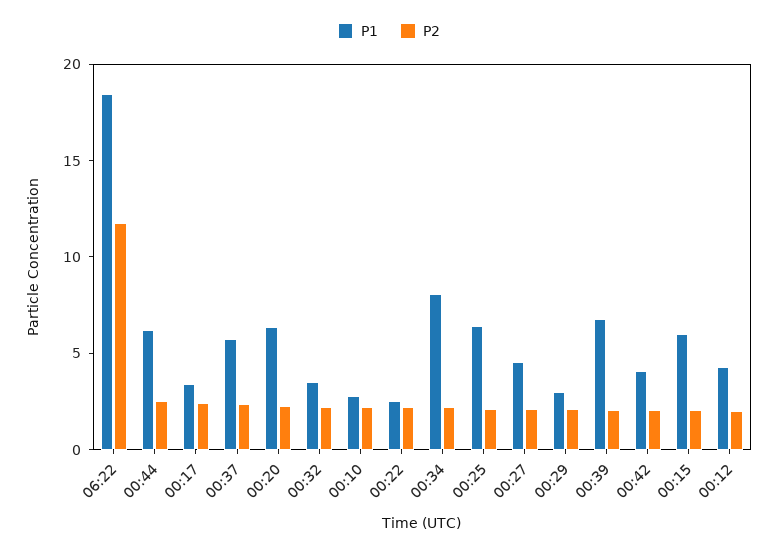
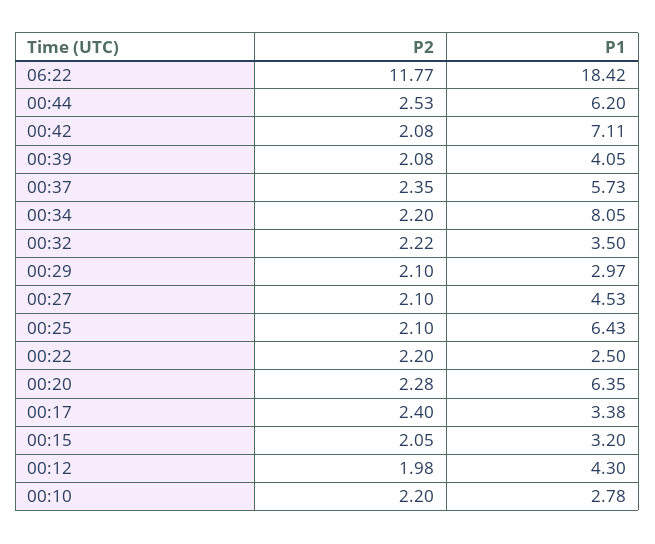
P1, 00:39: 7 -> 4.05
P1, 00:42: 4 -> 7.11
P1, 00:15: 6 -> 3.2

